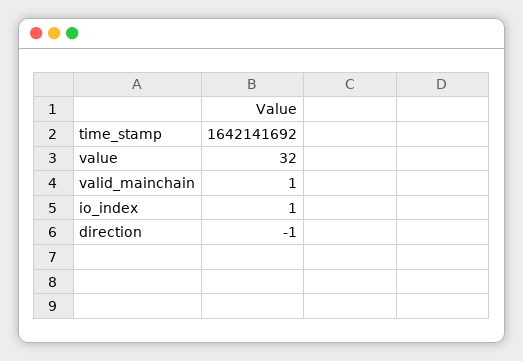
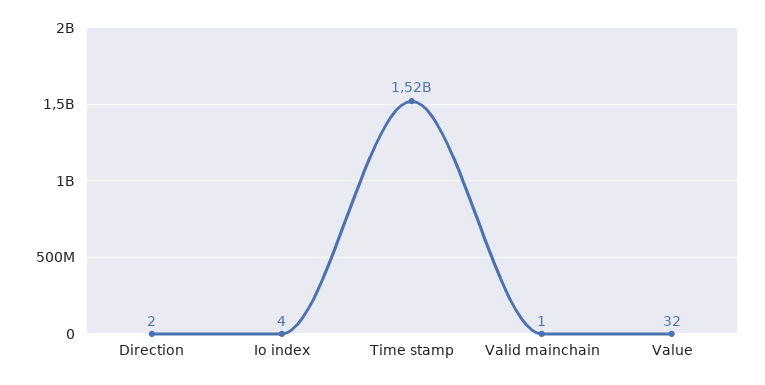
time_stamp: 1642141692 -> 1520000000
io_index: 1 -> 4
direction: -1 -> 2

